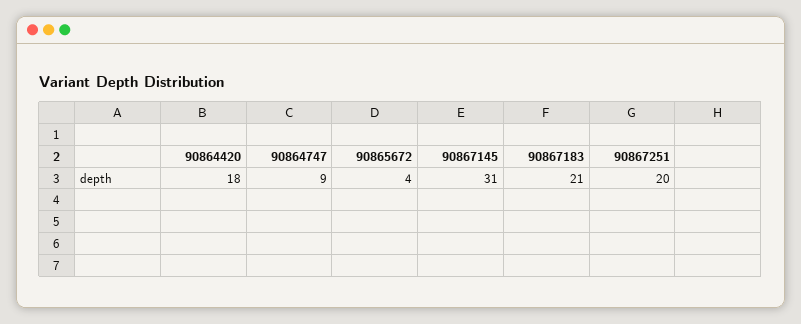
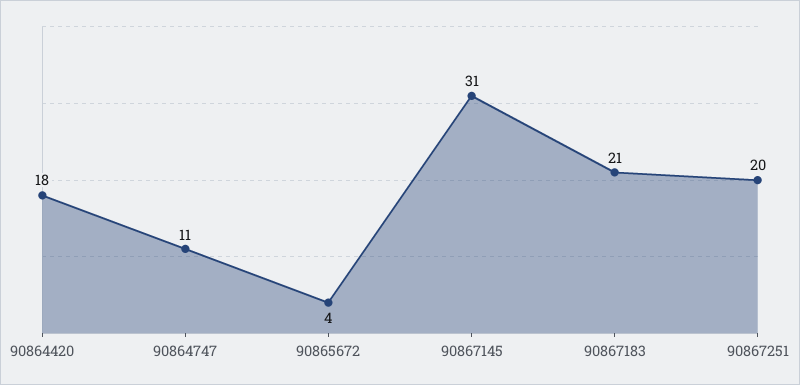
90864747: 9 -> 11

